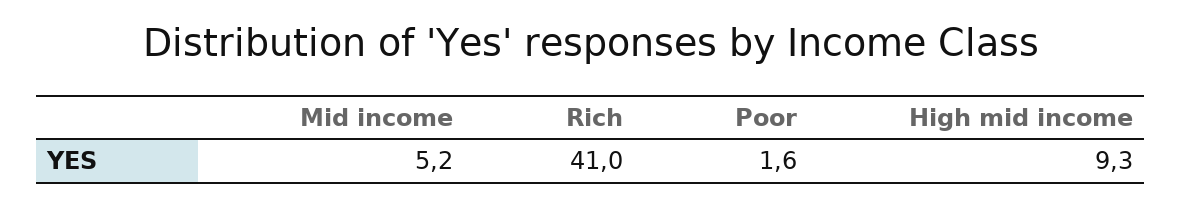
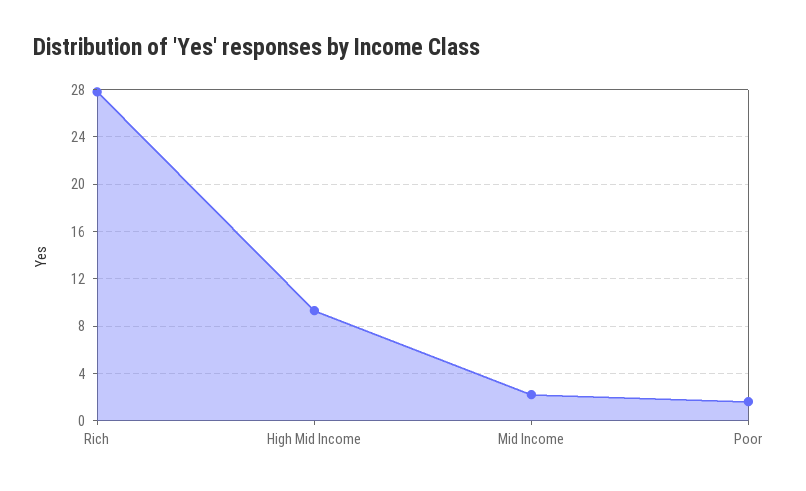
Mid income: 5.2 -> 2
Rich: 41 -> 28

